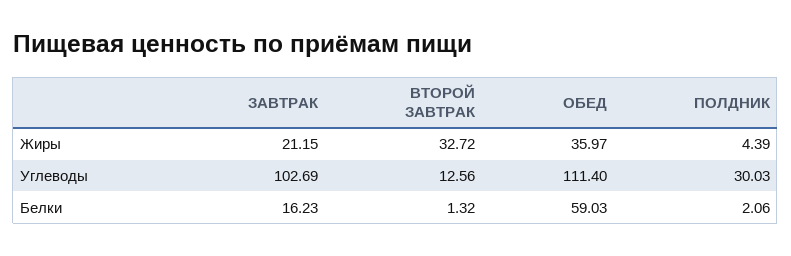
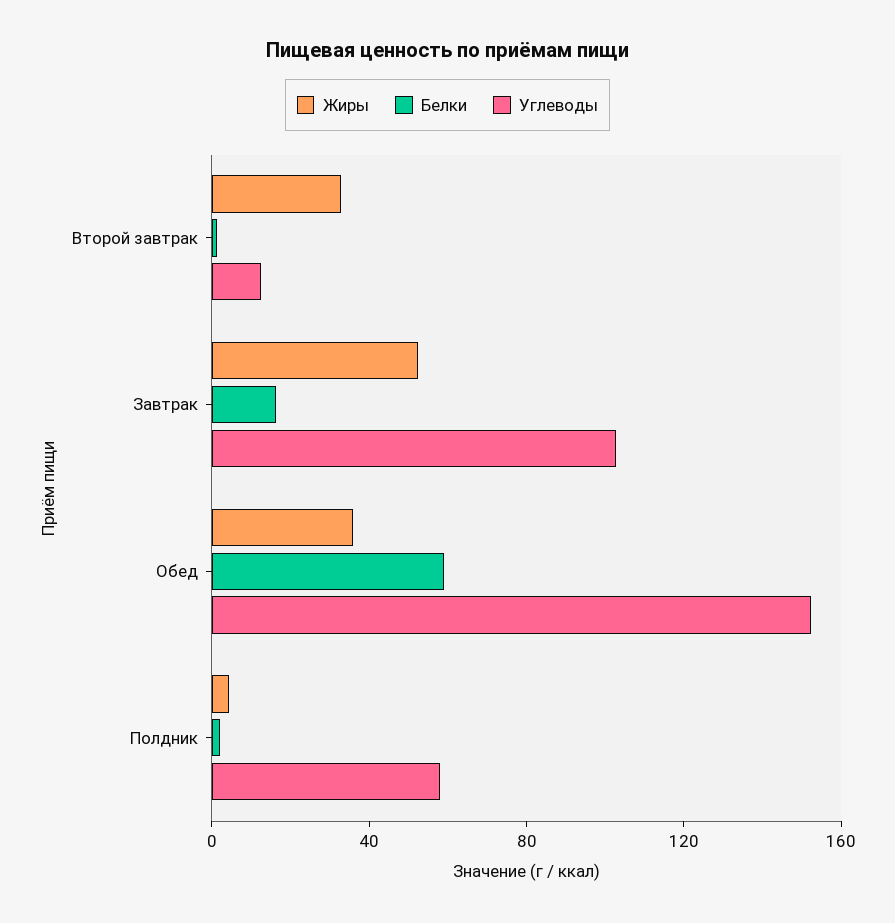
Жиры, ЗАВТРАК: 21.15 -> 50
Углеводы, ОБЕД: 111.4 -> 150
Углеводы, ПОЛДНИК: 30.03 -> 60

